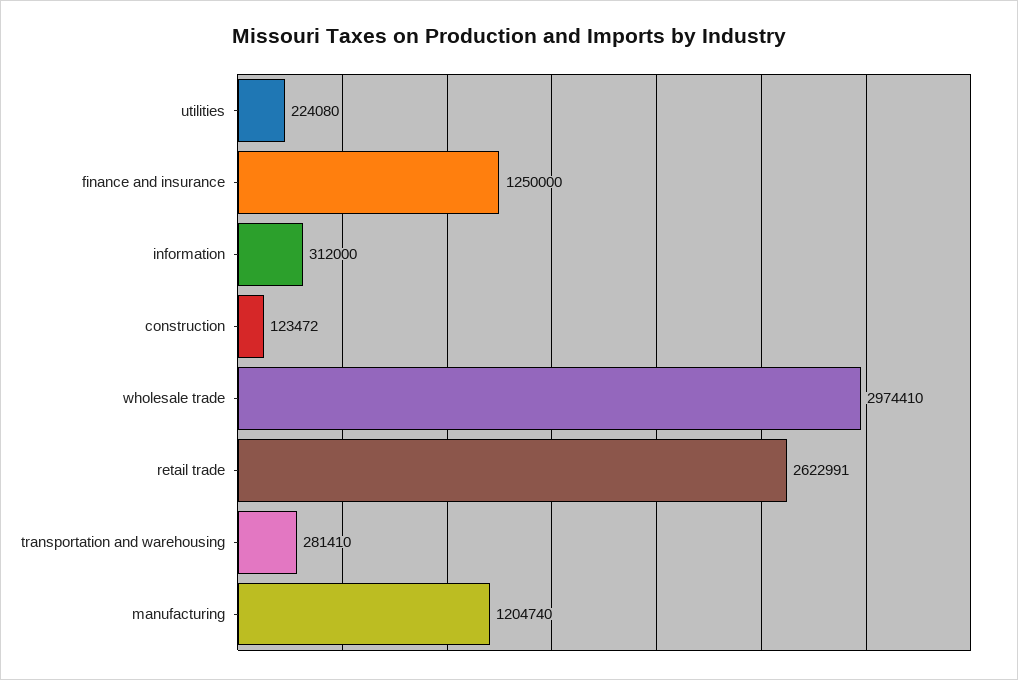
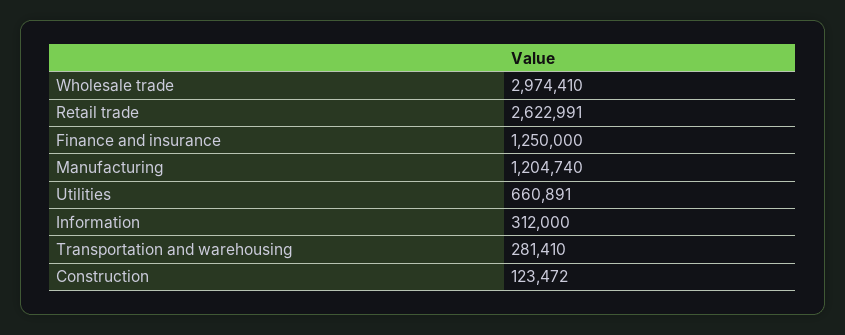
utilities: 224080 -> 660891

